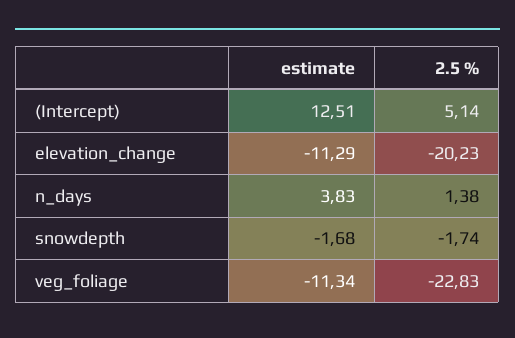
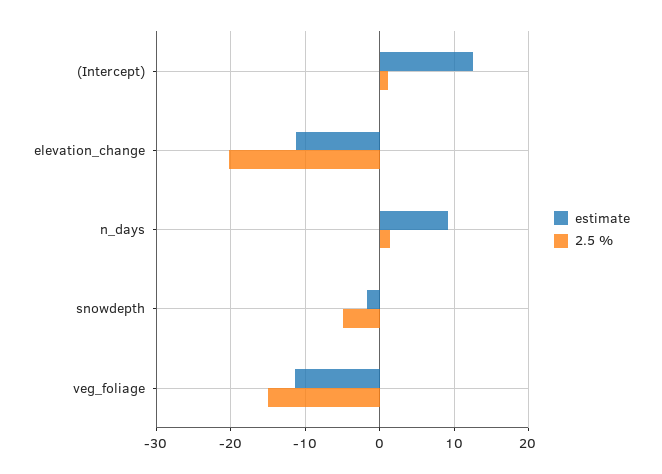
2.5 %, (Intercept): 5.14 -> 1
estimate, n_days: 3.83 -> 9
2.5 %, snowdepth: -1.74 -> -5
2.5 %, veg_foliage: -22.83 -> -15

